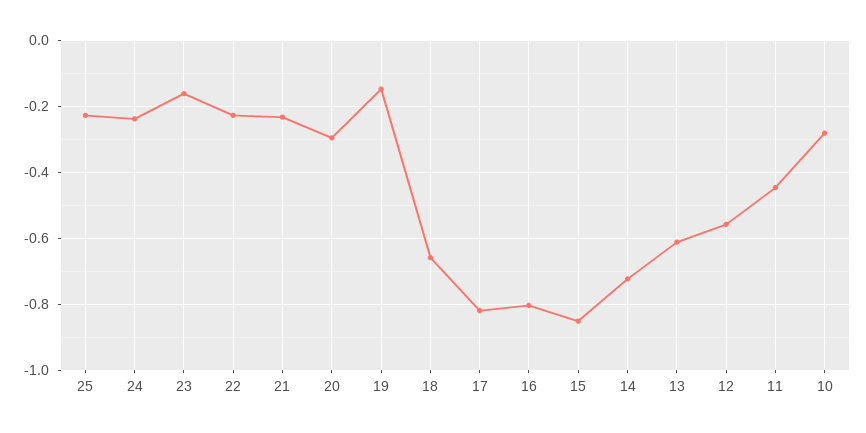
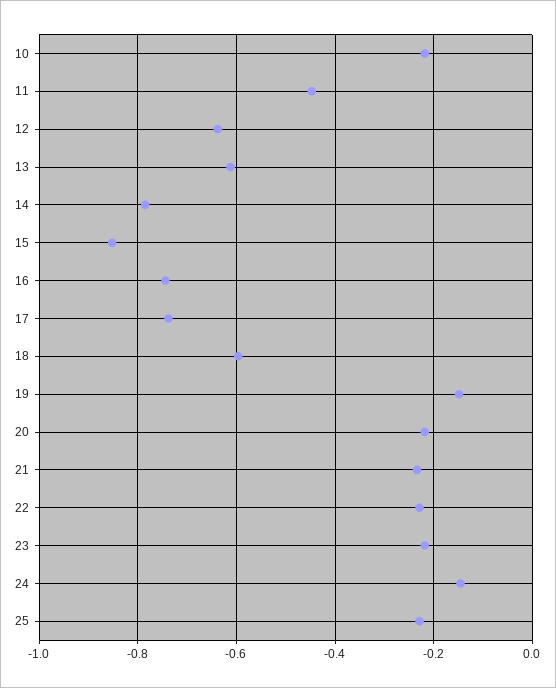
24: -0.24 -> -0.14
23: -0.16 -> -0.22
20: -0.3 -> -0.22
18: -0.66 -> -0.6
17: -0.82 -> -0.74
16: -0.8 -> -0.74
14: -0.72 -> -0.78
12: -0.56 -> -0.64
10: -0.28 -> -0.22

